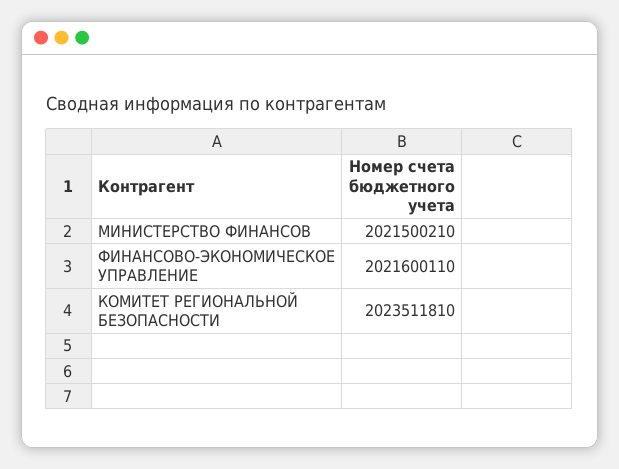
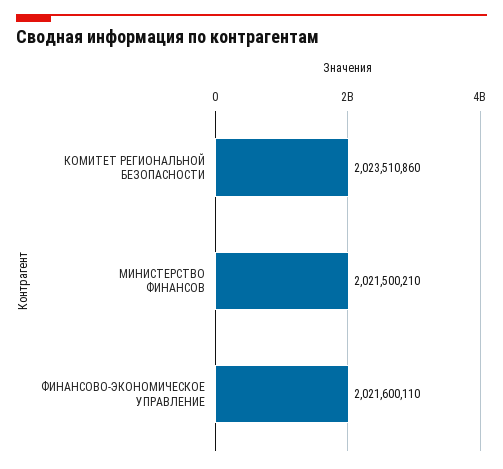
КОМИТЕТ РЕГИОНАЛЬНОЙ БЕЗОПАСНОСТИ: 2023511810 -> 2023510860

